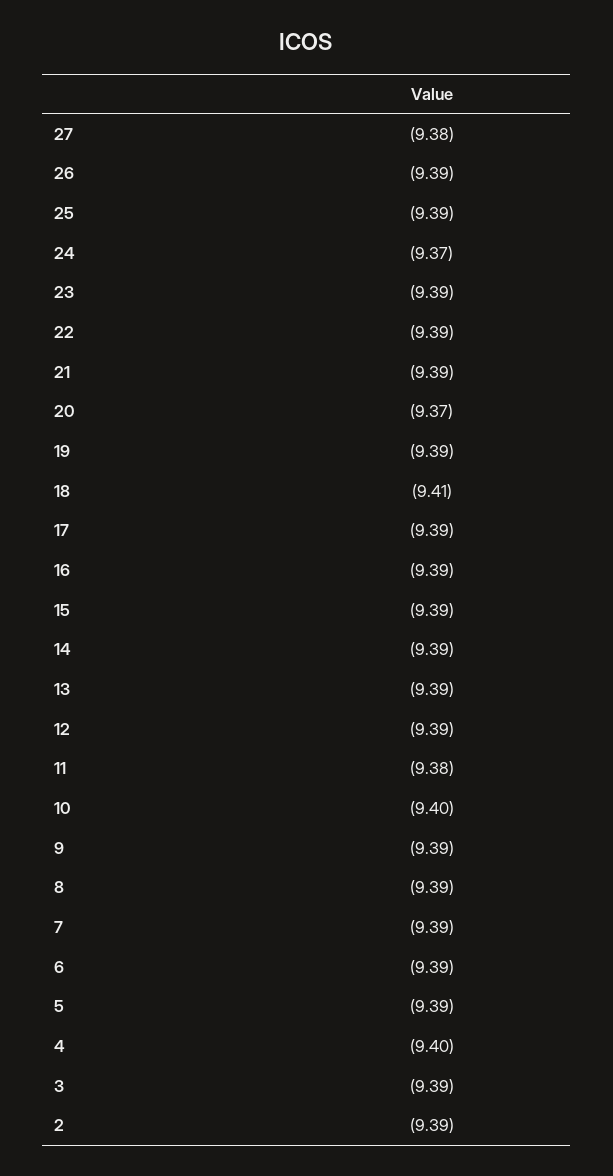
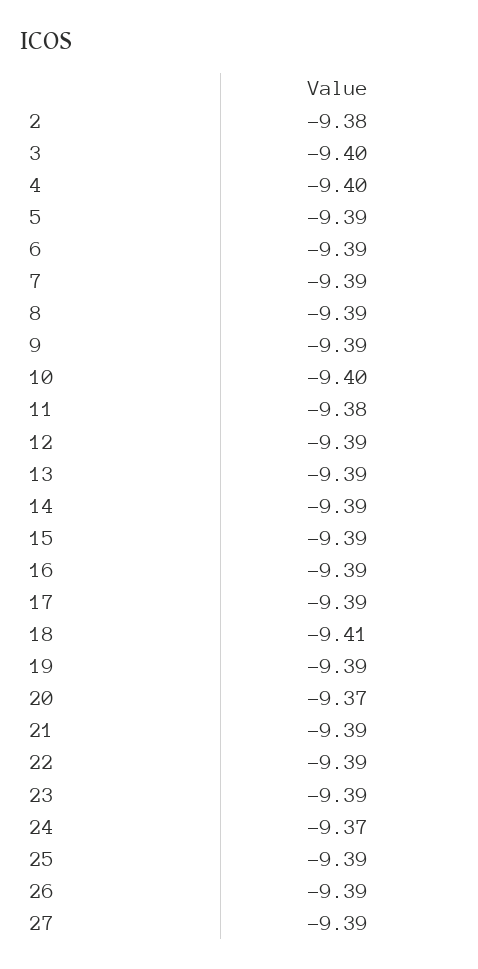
27: -9.38 -> -9.39
3: -9.39 -> -9.4
2: -9.39 -> -9.38

